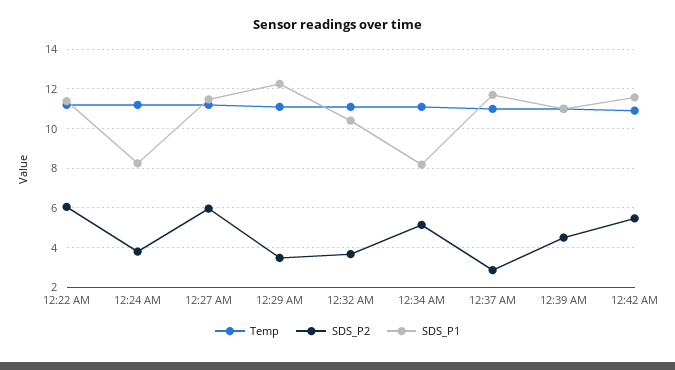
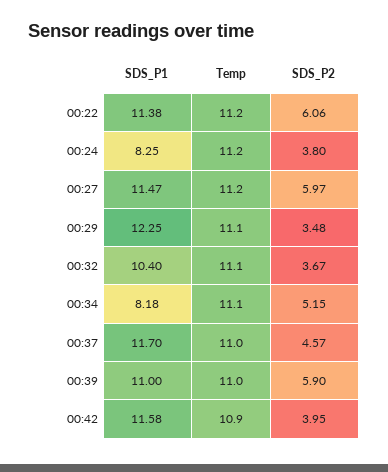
SDS_P2, 12:37 AM: 3 -> 4.57
SDS_P2, 12:39 AM: 4.5 -> 5.9
SDS_P2, 12:42 AM: 5.5 -> 3.95

